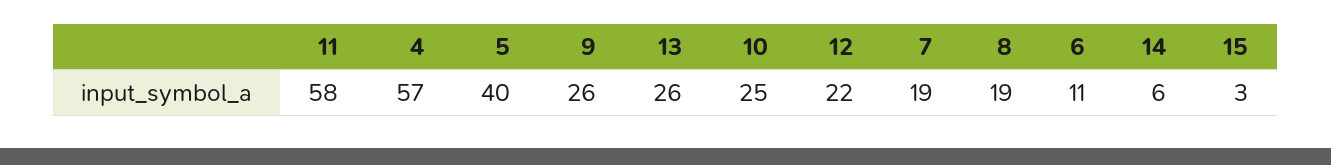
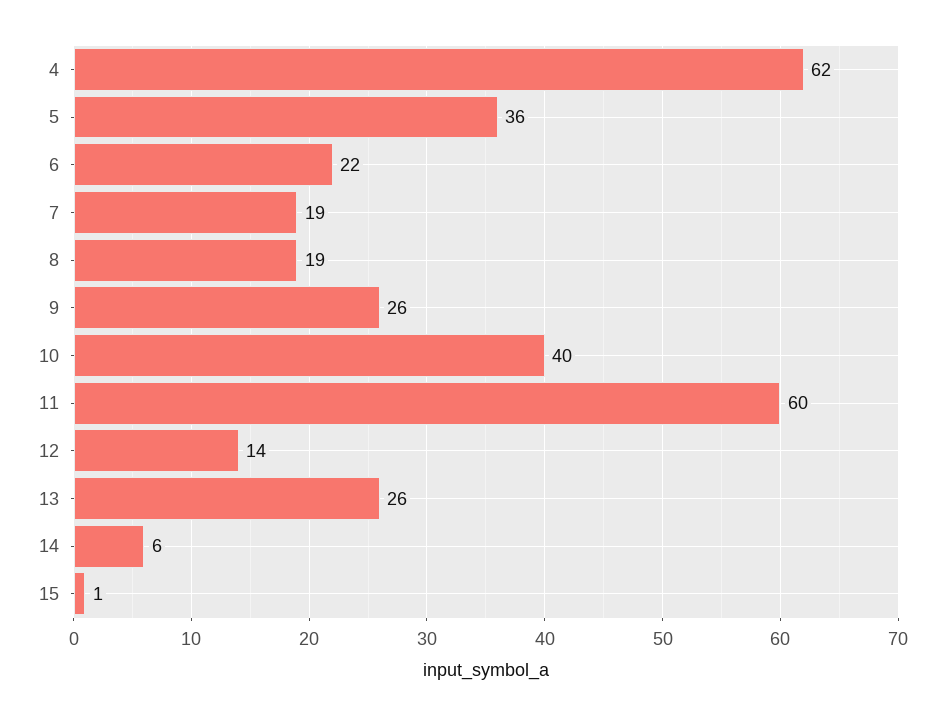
11: 58 -> 60
4: 57 -> 62
5: 40 -> 36
10: 25 -> 40
12: 22 -> 14
6: 11 -> 22
15: 3 -> 1

